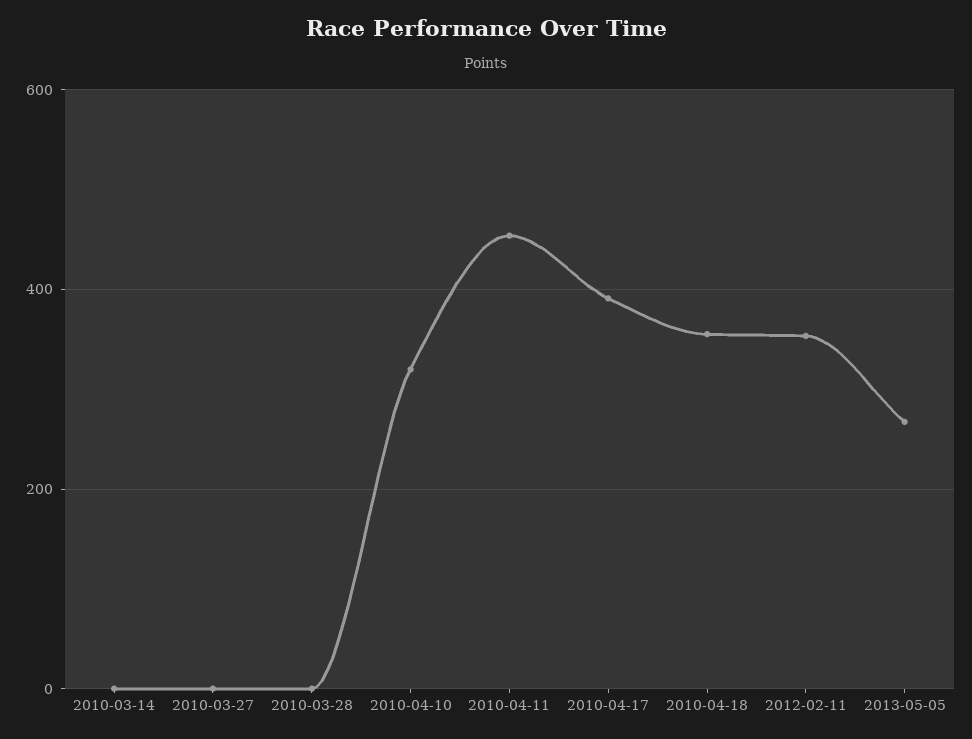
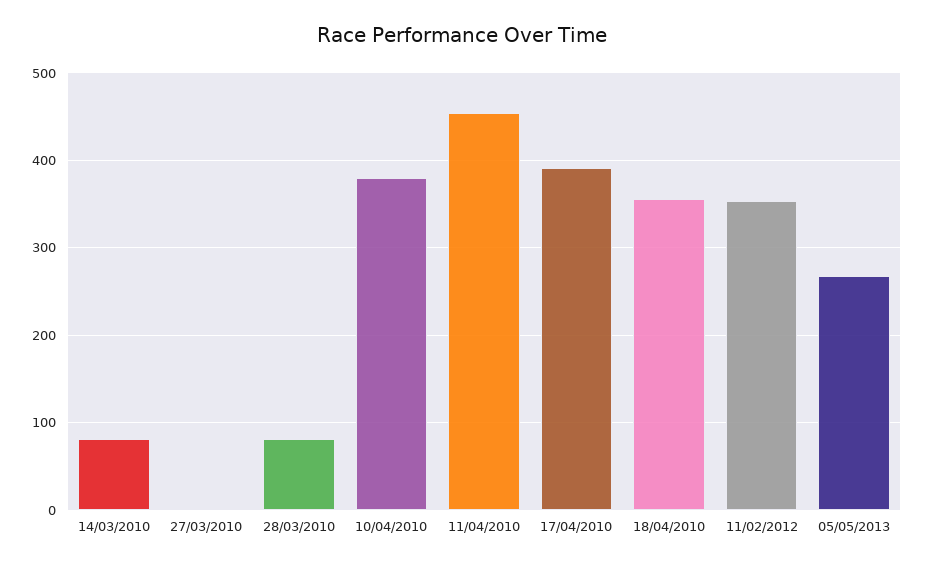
2010-03-14: 0 -> 80
2010-03-28: 0 -> 80
2010-04-10: 320 -> 380

